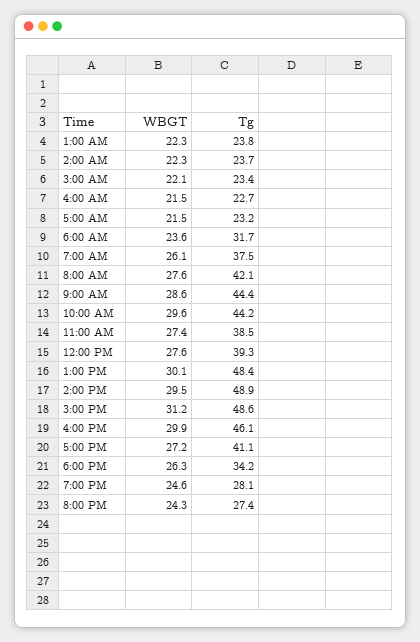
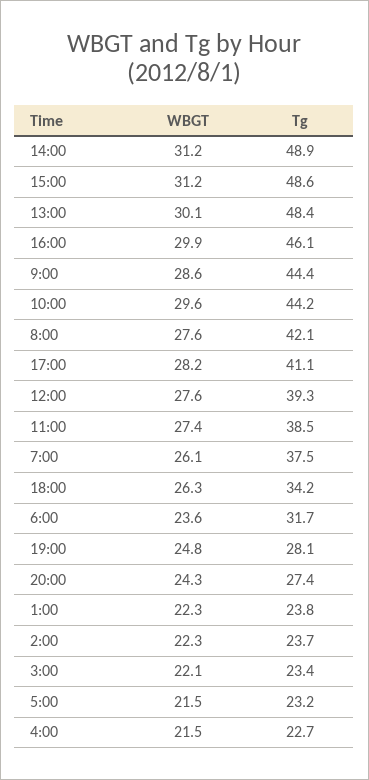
WBGT, 2:00 PM: 29.5 -> 31.2
WBGT, 5:00 PM: 27.2 -> 28.2
WBGT, 7:00 PM: 24.6 -> 24.8

